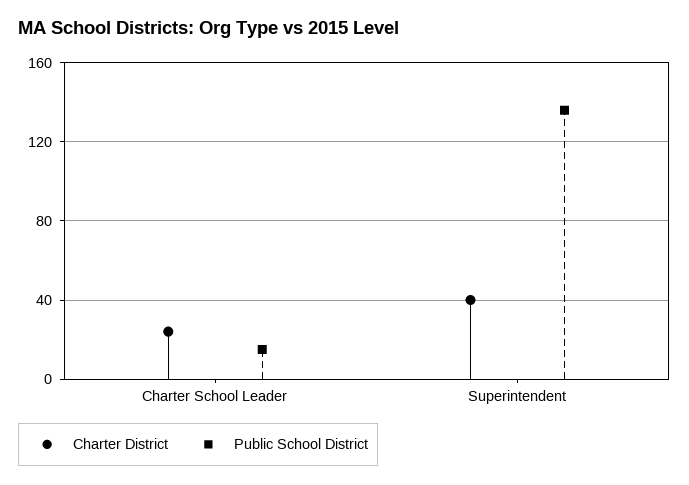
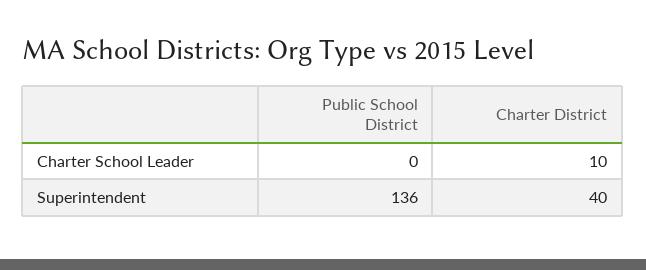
Charter District, Charter School Leader: 25 -> 10
Public School District, Charter School Leader: 15 -> 0

